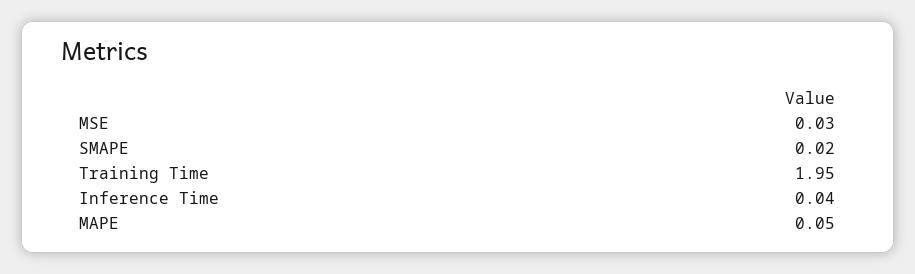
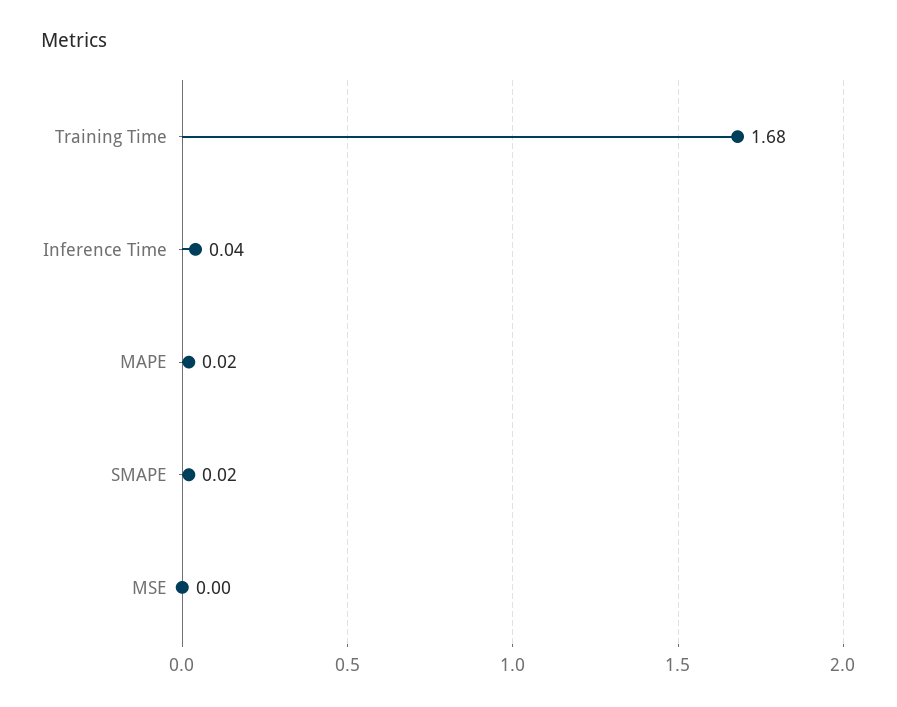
MSE: 0.03 -> 0
Training Time: 1.95 -> 1.68
MAPE: 0.05 -> 0.02

